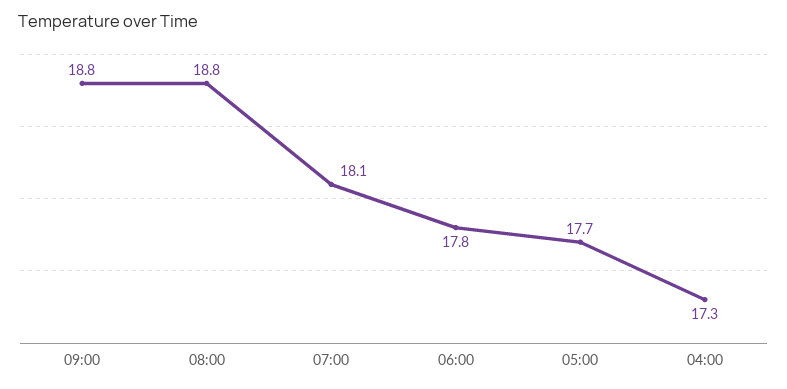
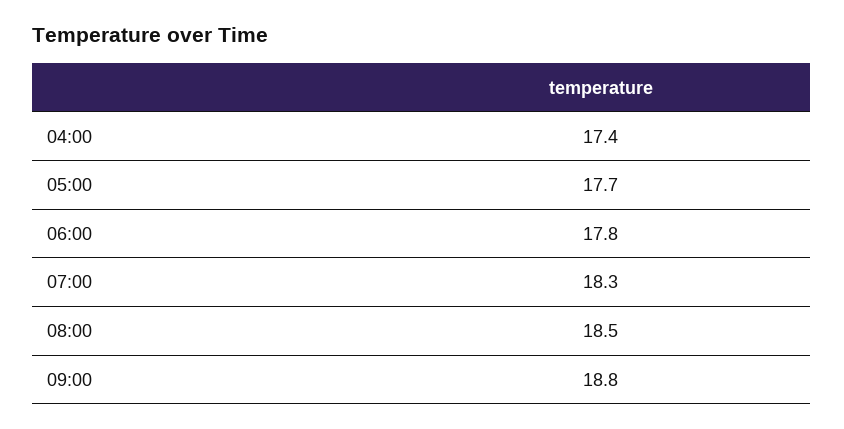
08:00: 18.8 -> 18.5
07:00: 18.1 -> 18.3
04:00: 17.3 -> 17.4

